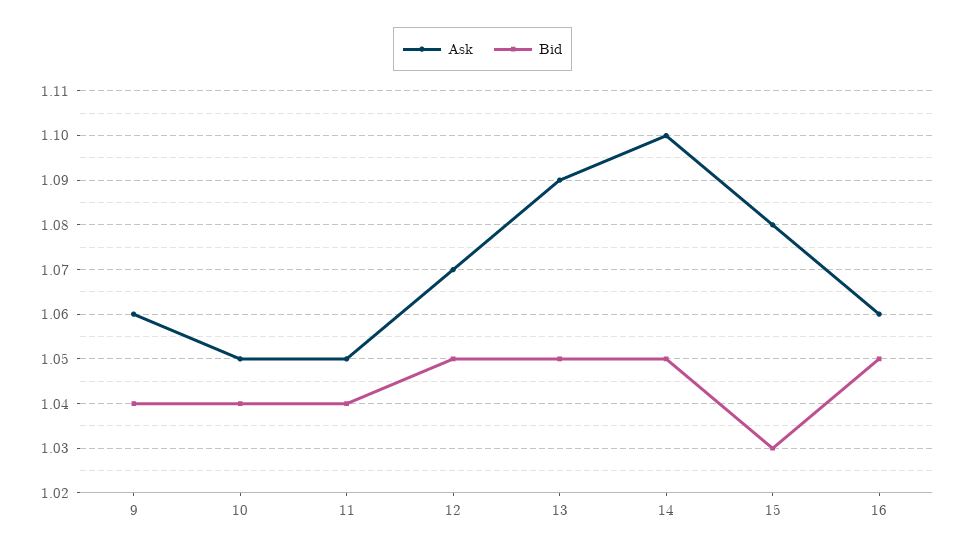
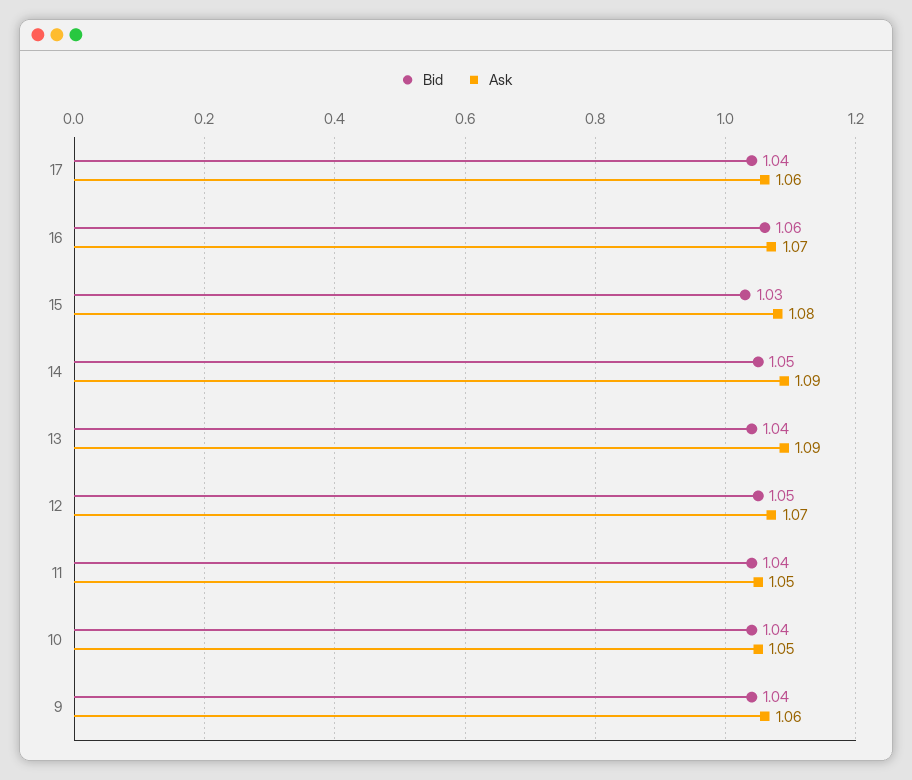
Bid, 13: 1.05 -> 1.04
Ask, 14: 1.1 -> 1.09
Ask, 16: 1.06 -> 1.07
Bid, 16: 1.05 -> 1.06
Bid, 17: none -> 1.04
Ask, 17: none -> 1.06

